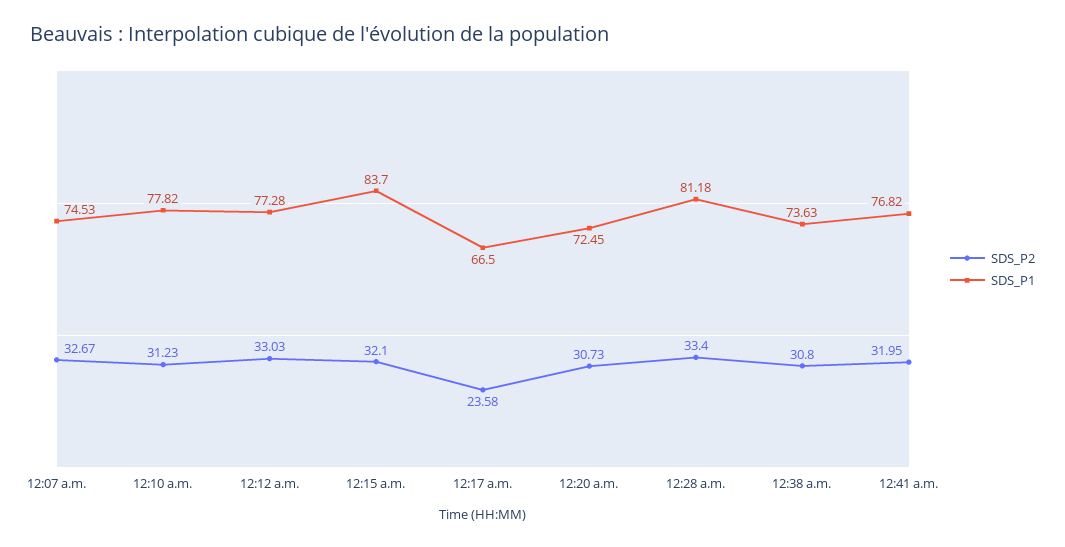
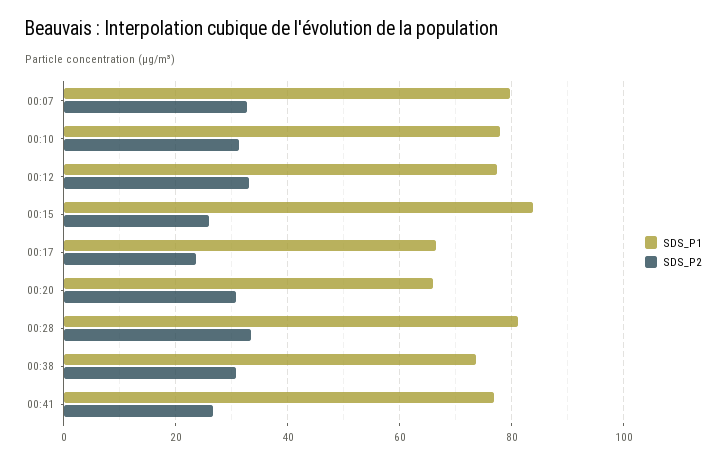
SDS_P1, 12:07 a.m.: 74.53 -> 80
SDS_P2, 12:15 a.m.: 32.1 -> 26
SDS_P1, 12:20 a.m.: 72.45 -> 66
SDS_P2, 12:41 a.m.: 31.95 -> 26

